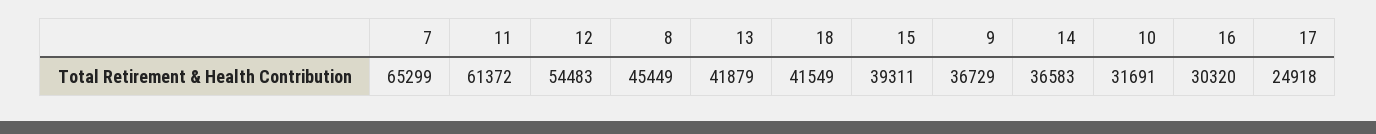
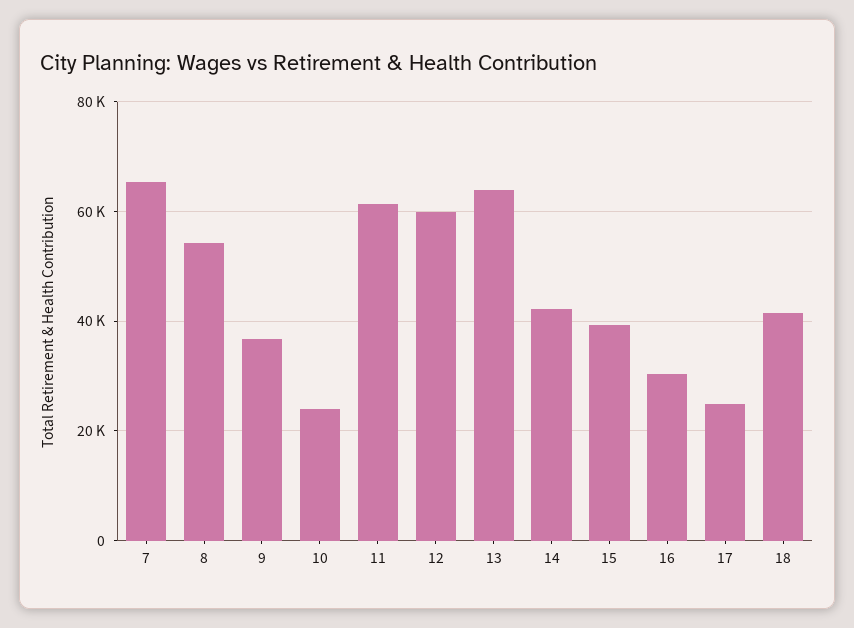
12: 54483 -> 60000
8: 45449 -> 54000
13: 41879 -> 64000
14: 36583 -> 42000
10: 31691 -> 24000

